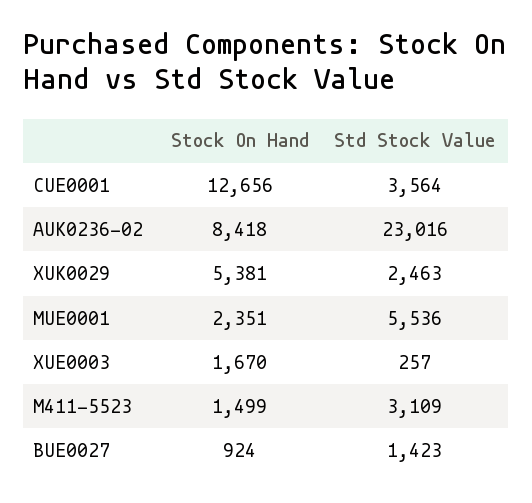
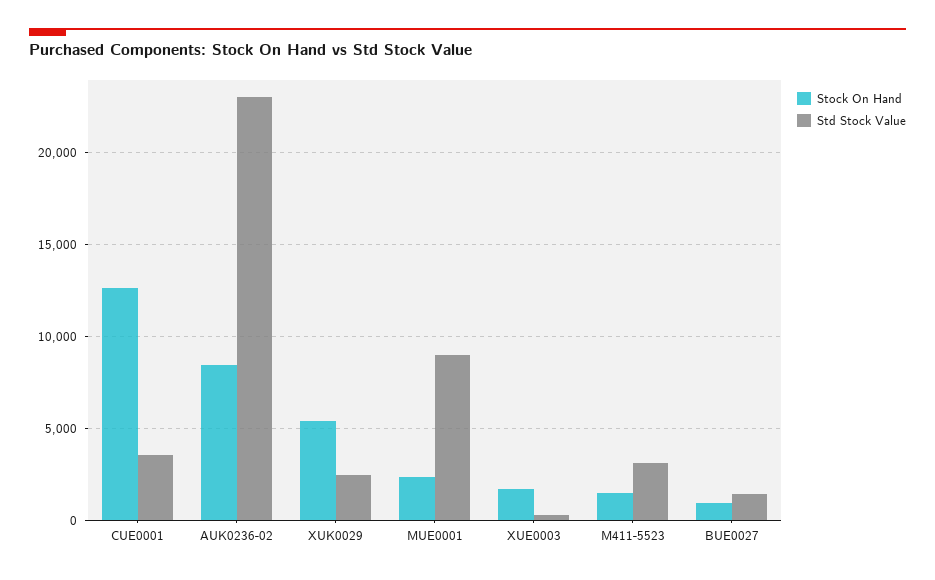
Std Stock Value, MUE0001: 5536 -> 9000

